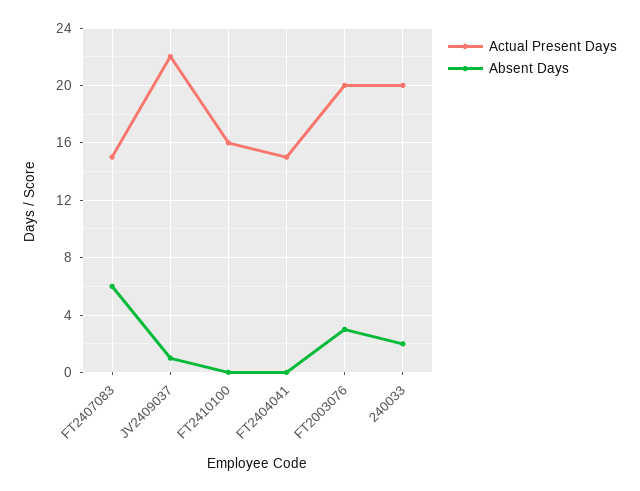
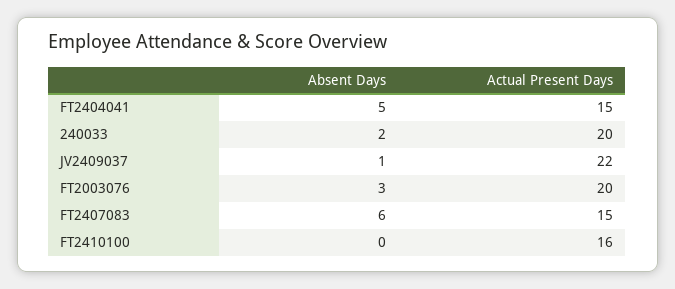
Absent Days, FT2404041: 0 -> 5

